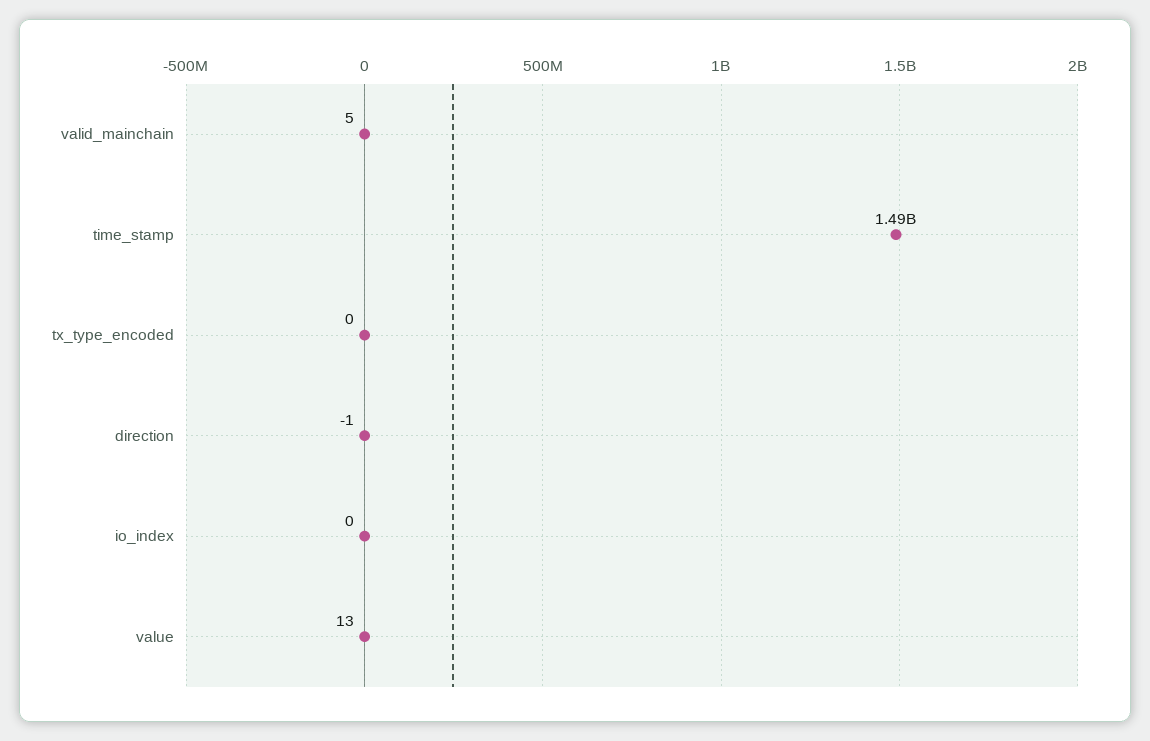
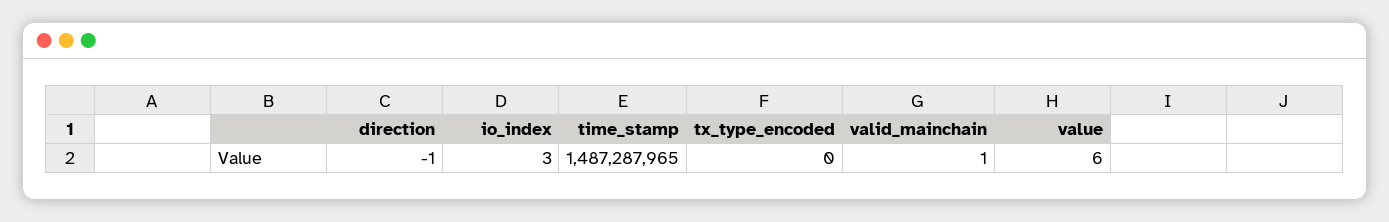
valid_mainchain: 5 -> 1
io_index: 0 -> 3
value: 13 -> 6

